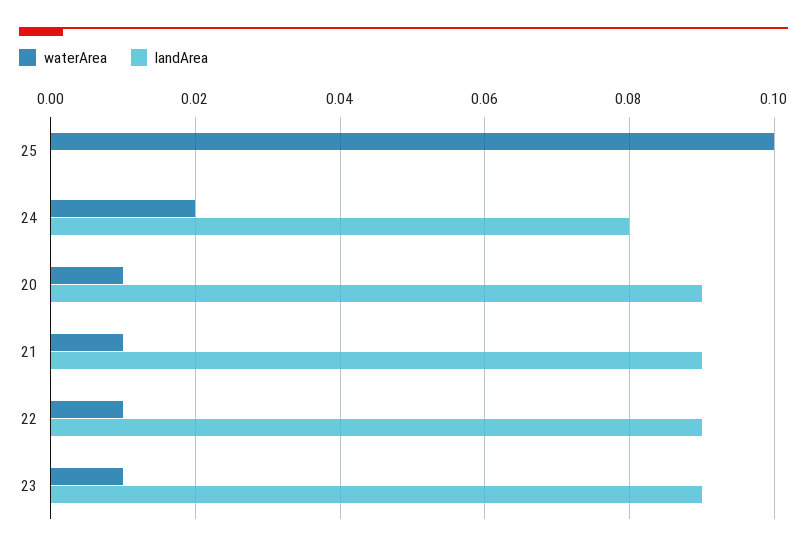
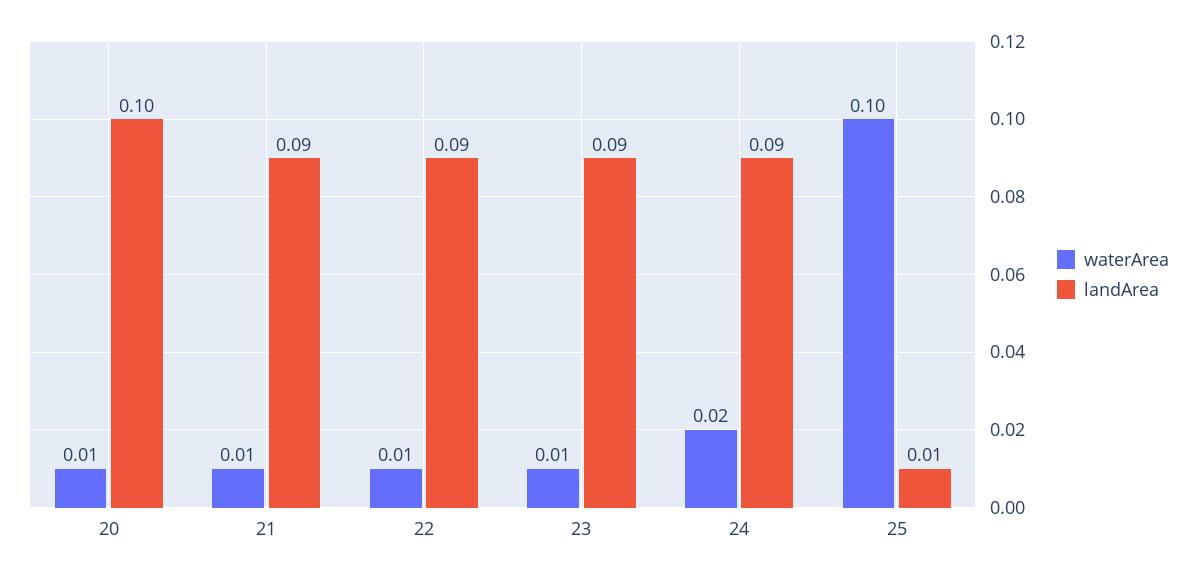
landArea, 25: 0 -> 0.01
landArea, 24: 0.08 -> 0.09
landArea, 20: 0.09 -> 0.1

